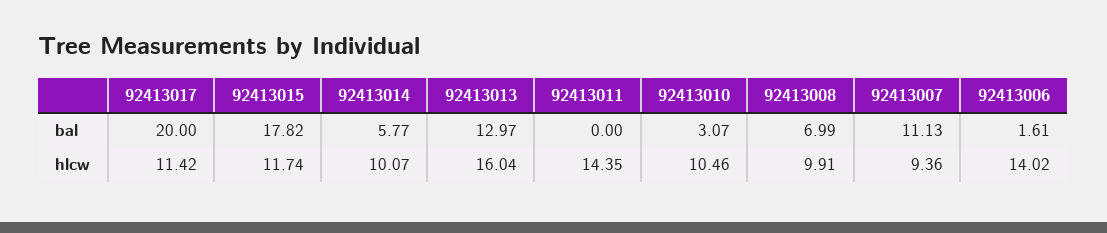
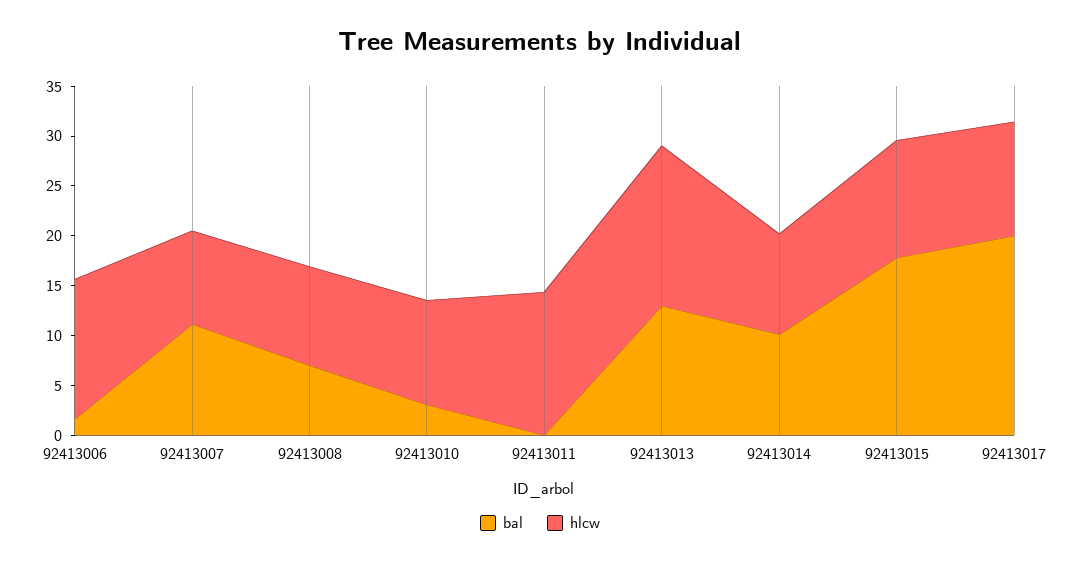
bal, 92413014: 5.77 -> 10

